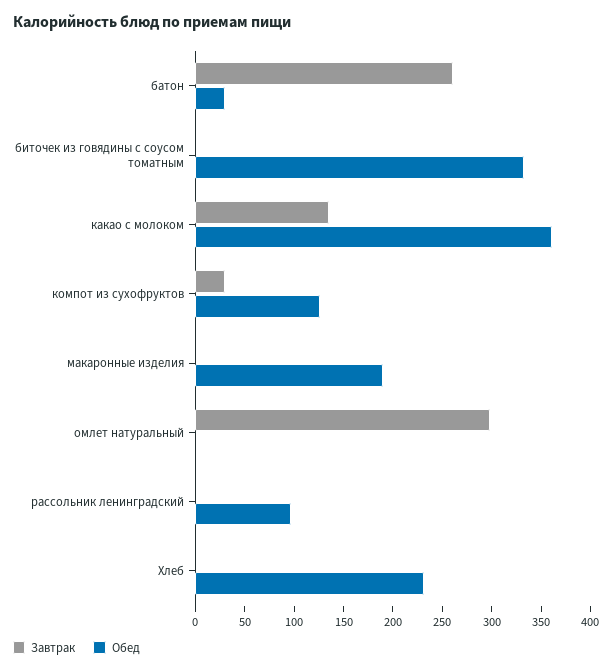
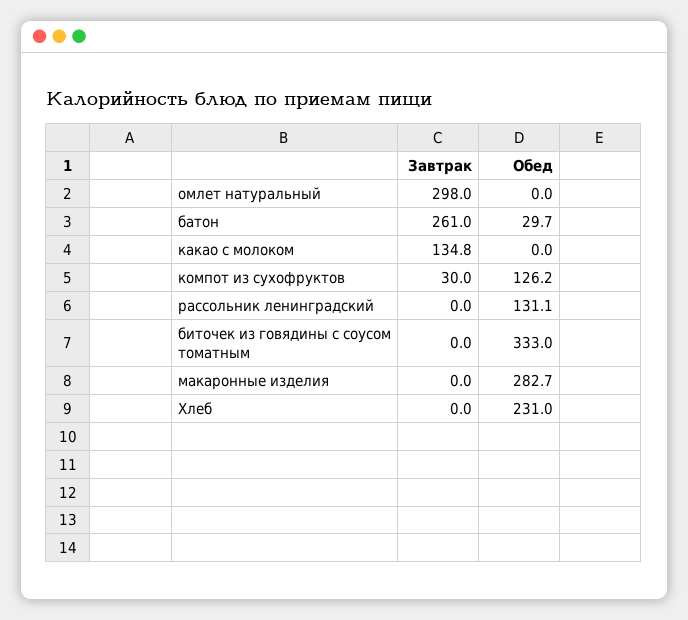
Обед, какао с молоком: 360 -> 0
Обед, макаронные изделия: 190 -> 282.7
Обед, рассольник ленинградский: 100 -> 131.1

